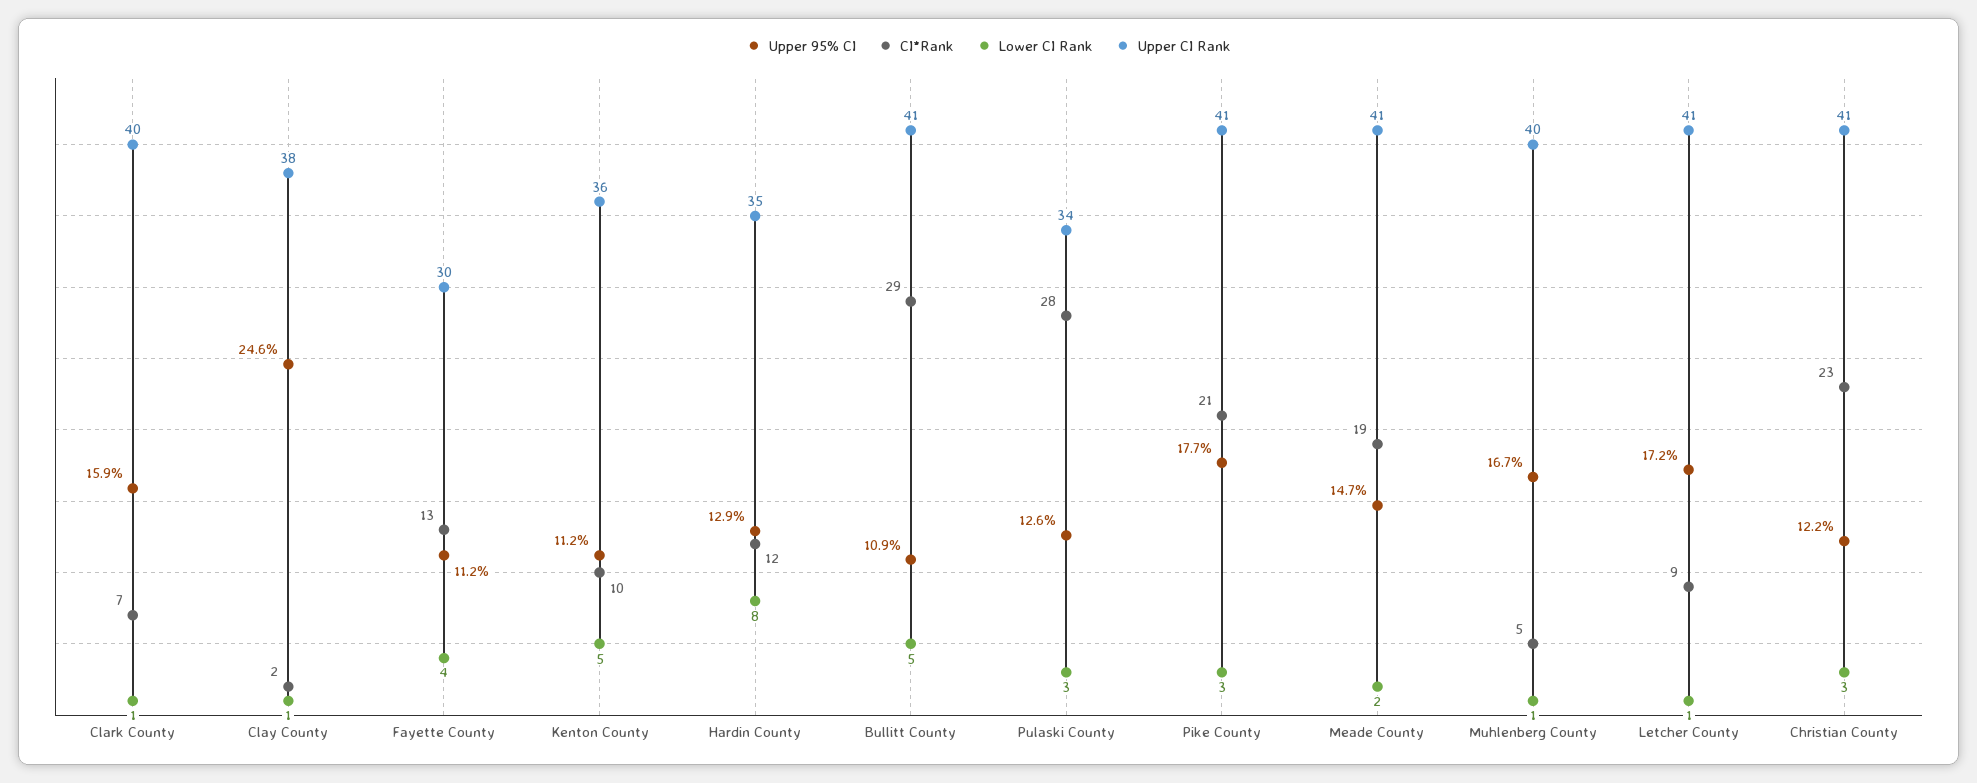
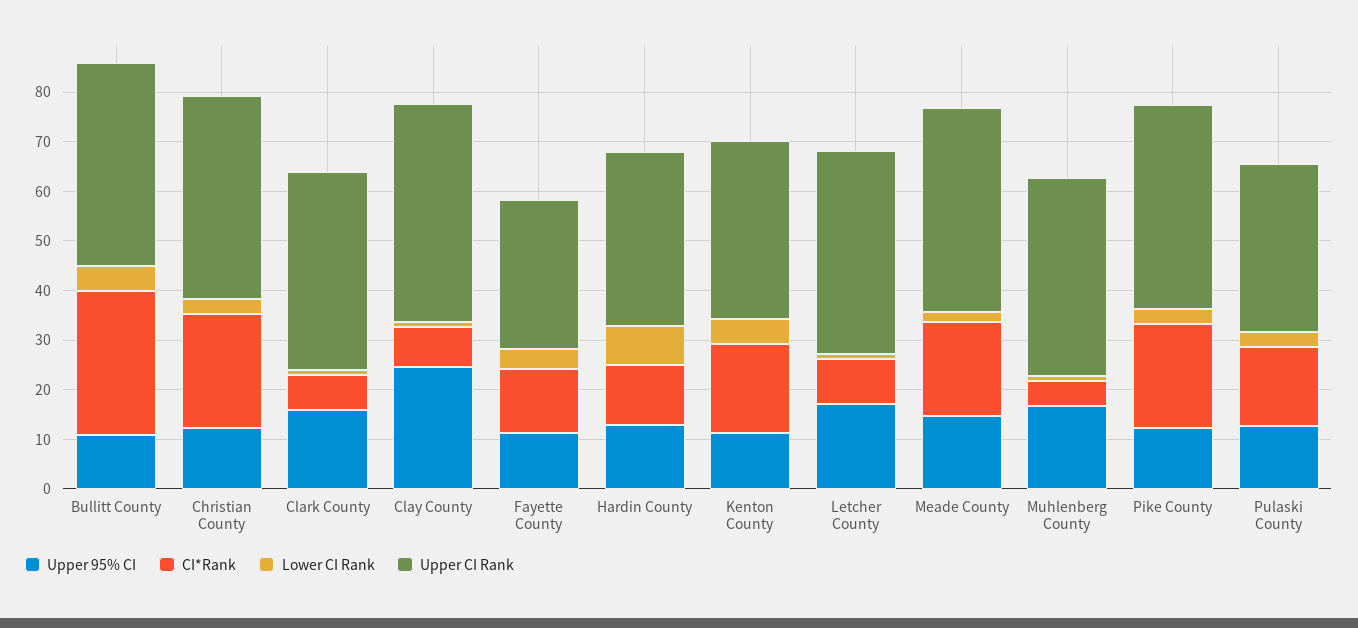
CI*Rank, Clay County: 2 -> 8
Upper CI Rank, Clay County: 38 -> 44
CI*Rank, Kenton County: 10 -> 18
CI*Rank, Pulaski County: 28 -> 16
Upper 95% CI, Pike County: 17.7 -> 12

